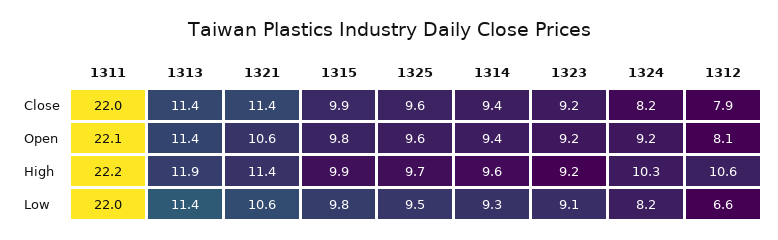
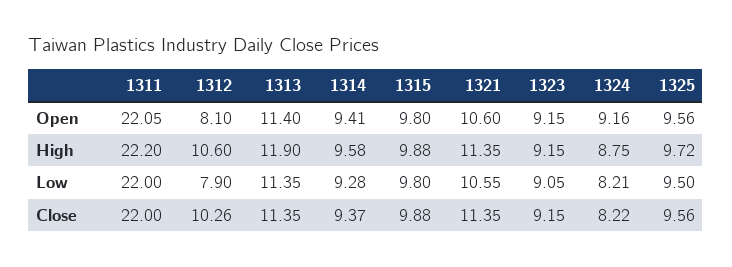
1312, Close: 7.9 -> 10.26
1324, High: 10.3 -> 8.75
1312, Low: 6.6 -> 7.9

